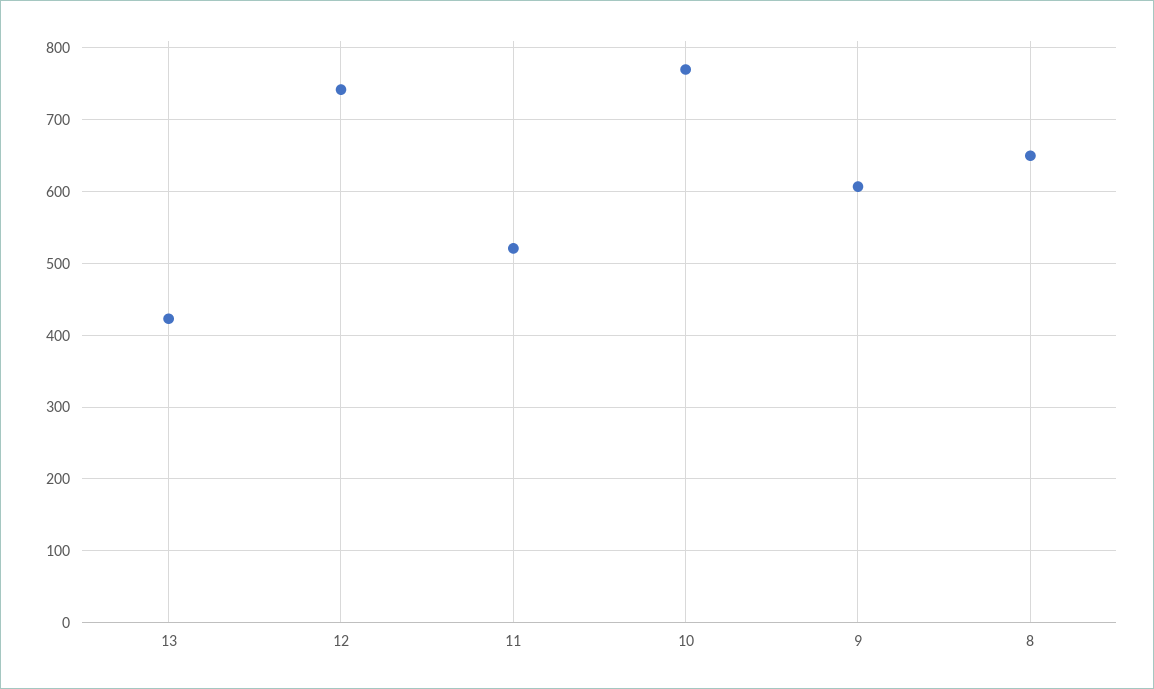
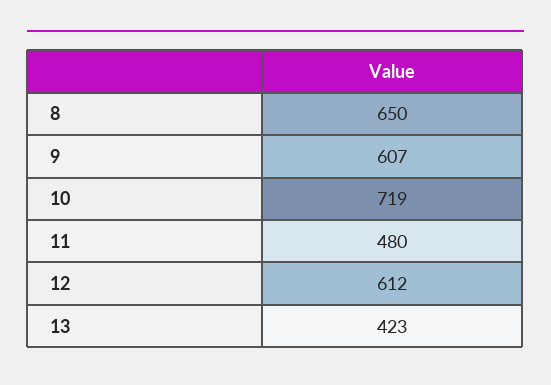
12: 740 -> 612
11: 520 -> 480
10: 770 -> 719

